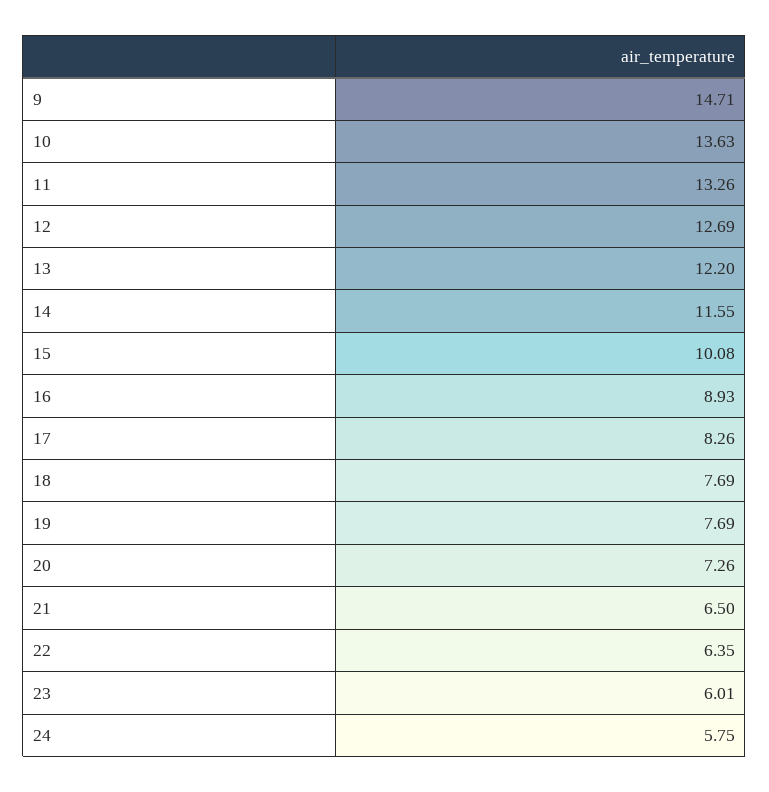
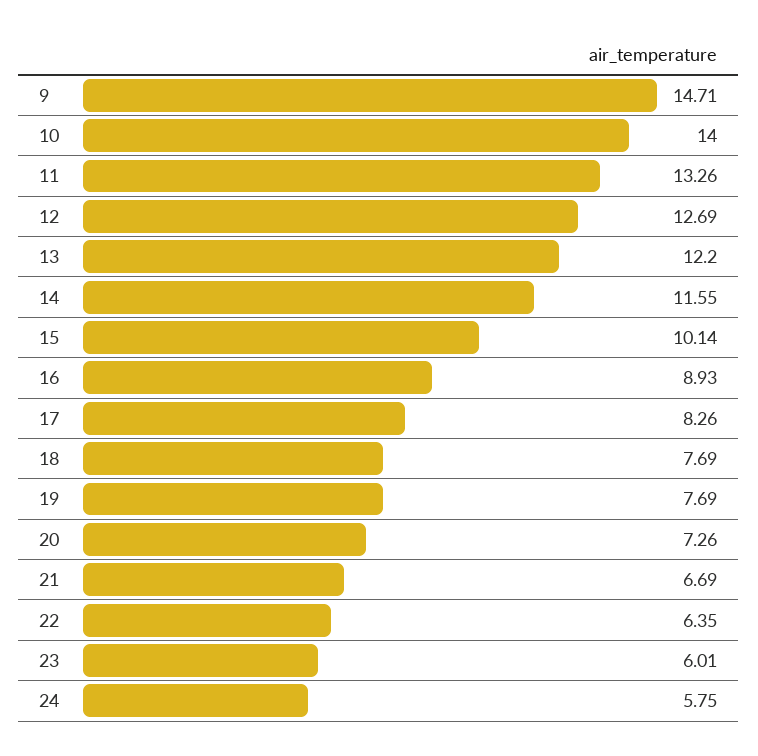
10: 13.63 -> 14
15: 10.08 -> 10.14
21: 6.5 -> 6.69

